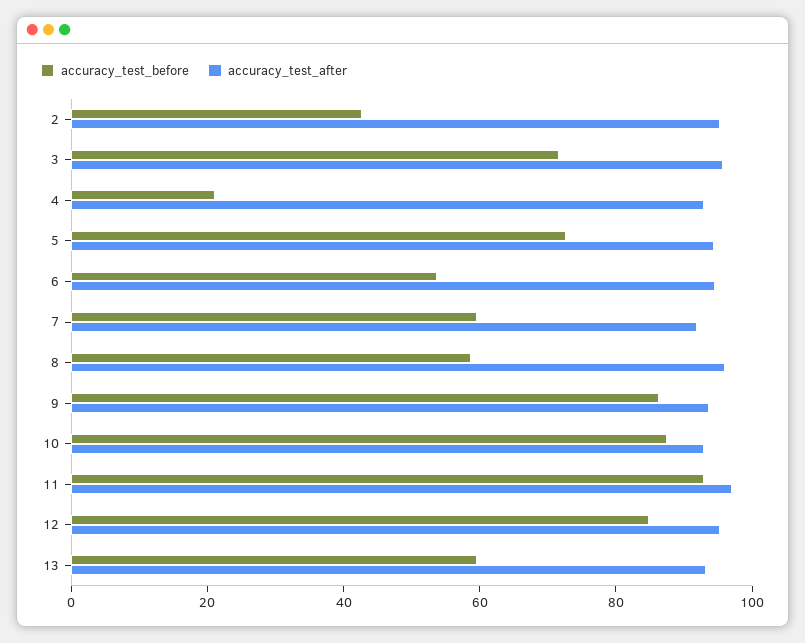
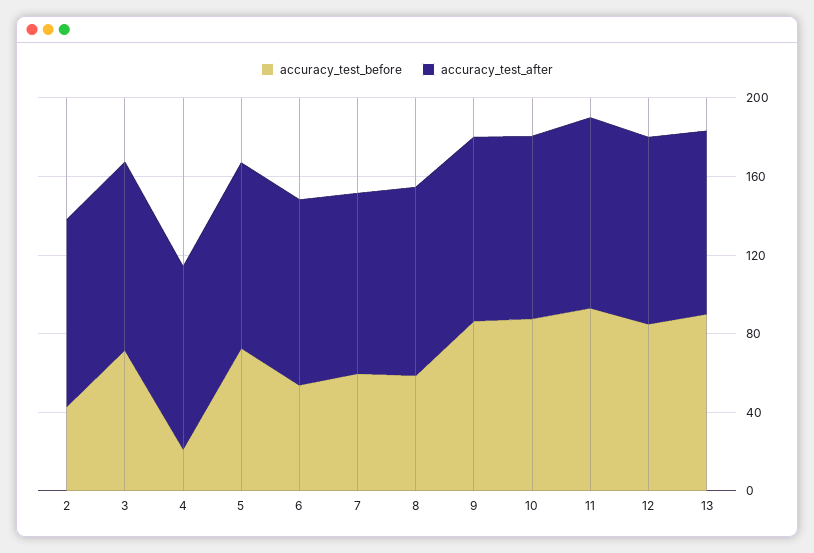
accuracy_test_before, 13: 60 -> 90

